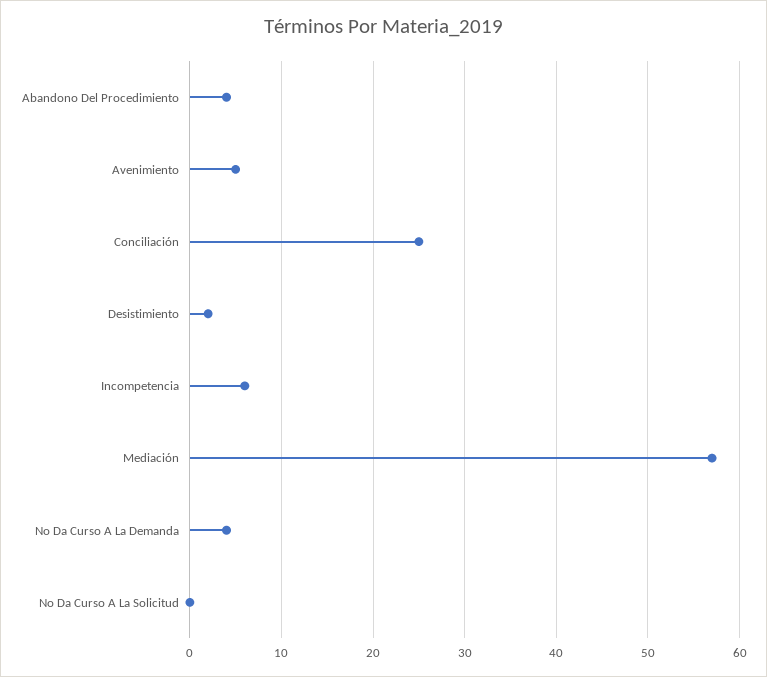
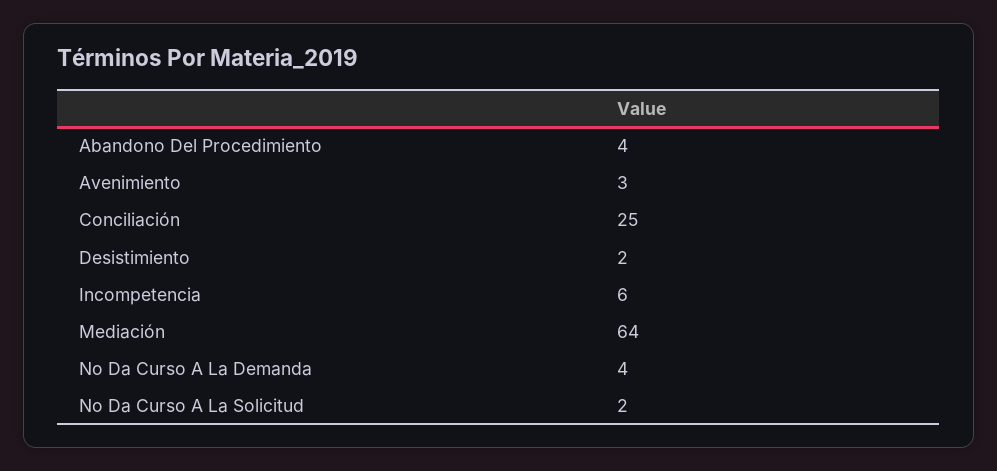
Avenimiento: 5 -> 3
Mediación: 57 -> 64
No Da Curso A La Solicitud: 0 -> 2

